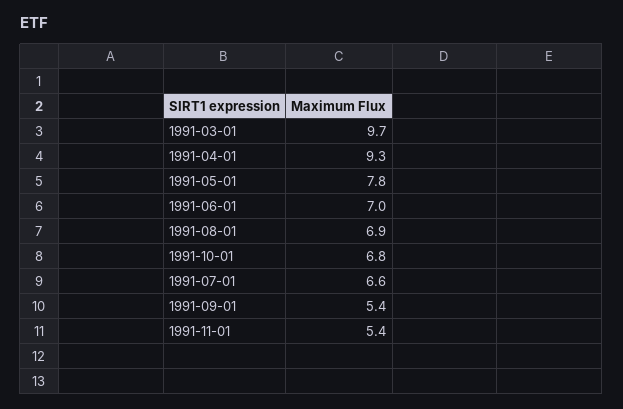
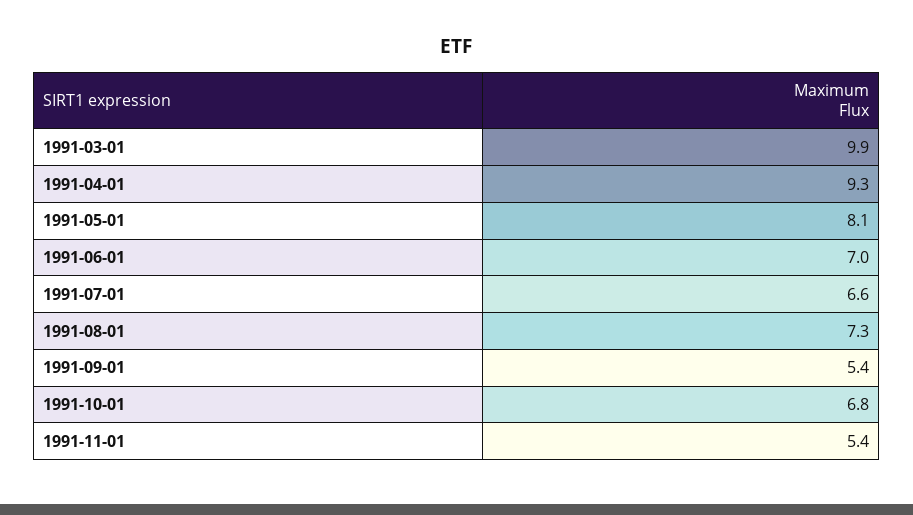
1991-03-01: 9.7 -> 9.9
1991-05-01: 7.8 -> 8.1
1991-08-01: 6.9 -> 7.3

